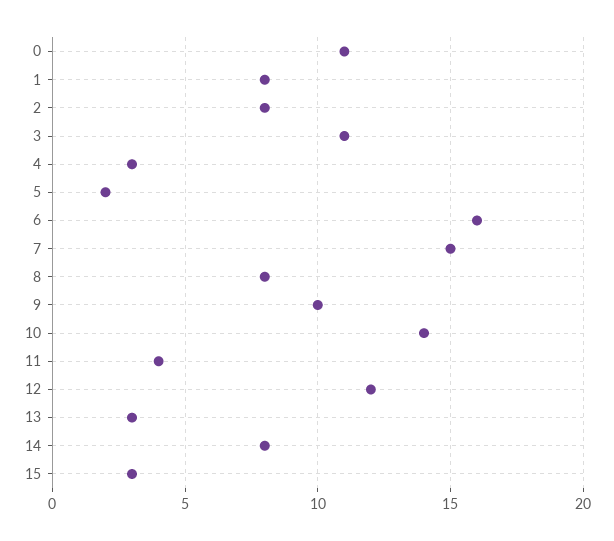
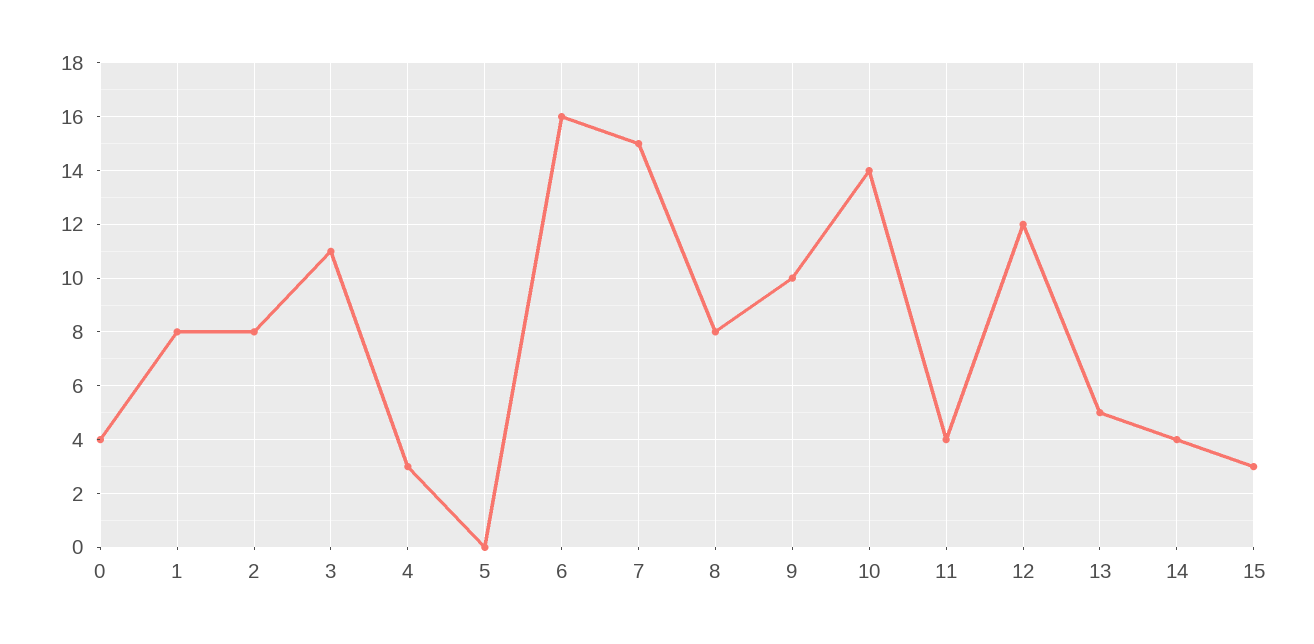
0: 11 -> 4
5: 2 -> 0
13: 3 -> 5
14: 8 -> 4

